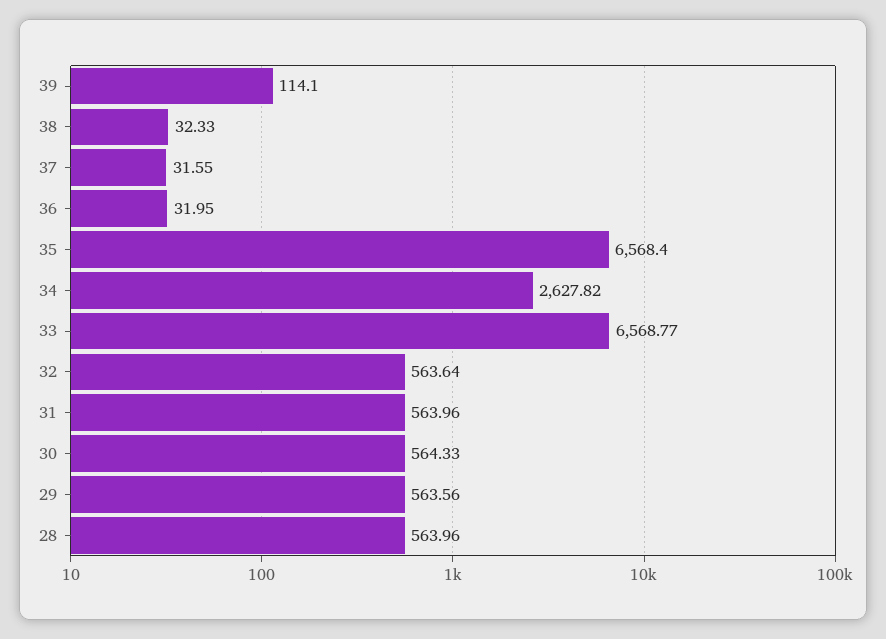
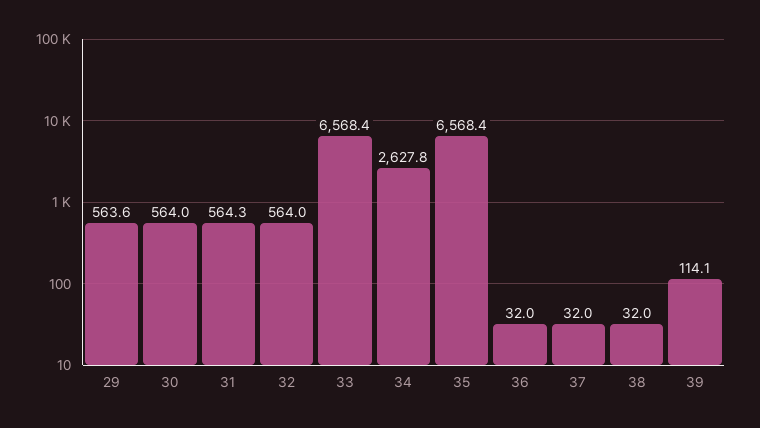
38: 32.33 -> 32
37: 31.55 -> 32
33: 6568.77 -> 6568.4
32: 563.64 -> 564
31: 563.96 -> 564.3
30: 564.33 -> 564
28: 563.96 -> none

